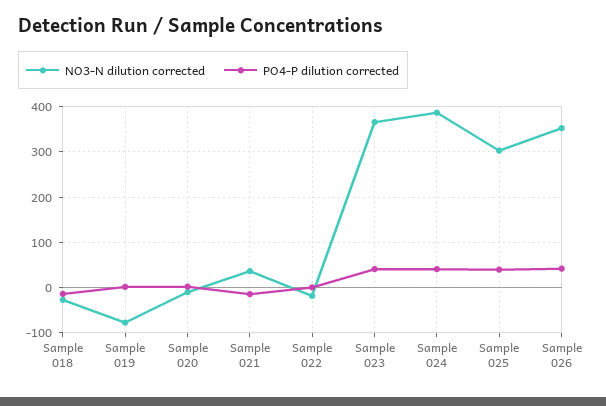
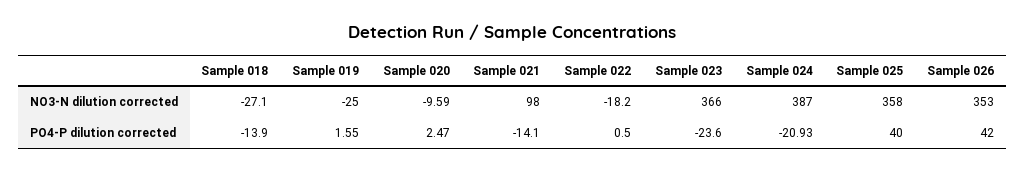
NO3-N dilution corrected, Sample 019: -80 -> -25
NO3-N dilution corrected, Sample 021: 40 -> 98
PO4-P dilution corrected, Sample 023: 40 -> -23.6
PO4-P dilution corrected, Sample 024: 40 -> -20.93
NO3-N dilution corrected, Sample 025: 300 -> 358

